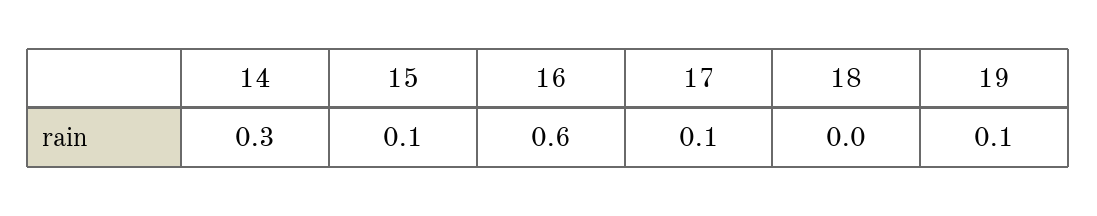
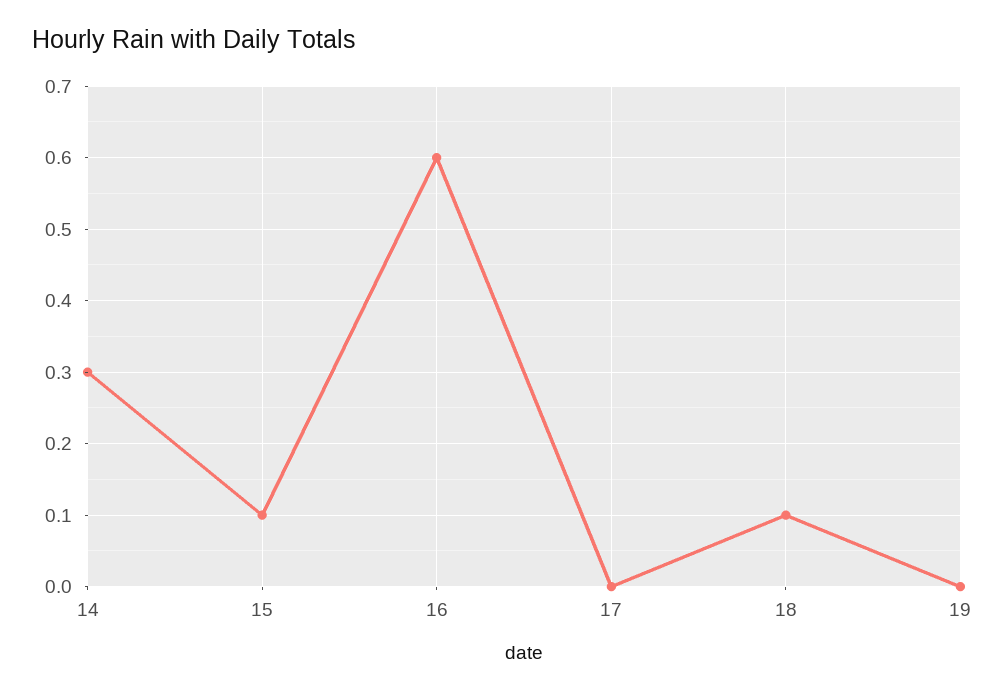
17: 0.1 -> 0
18: 0 -> 0.1
19: 0.1 -> 0

